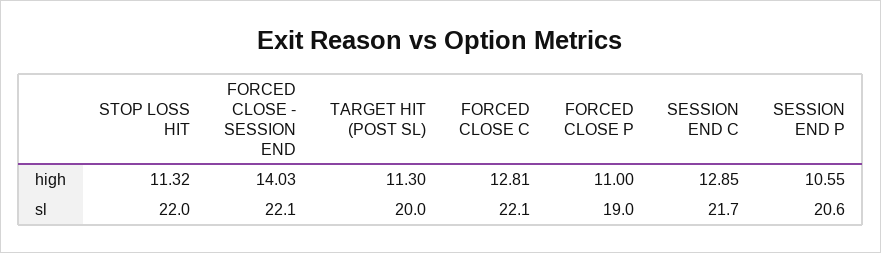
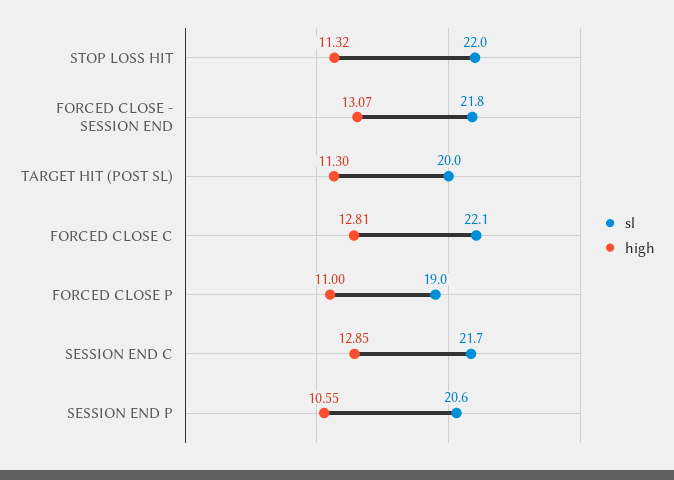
high, FORCED CLOSE - SESSION END: 14.03 -> 13.07
sl, FORCED CLOSE - SESSION END: 22.1 -> 21.8

